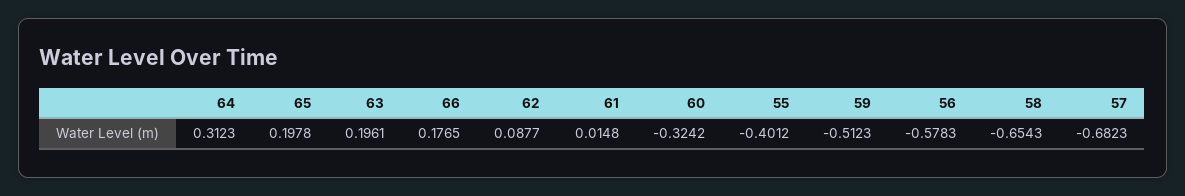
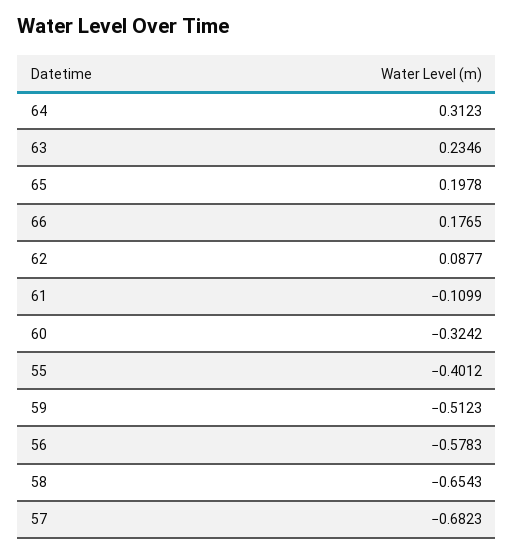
63: 0.1961 -> 0.2346
61: 0.0148 -> -0.1099

